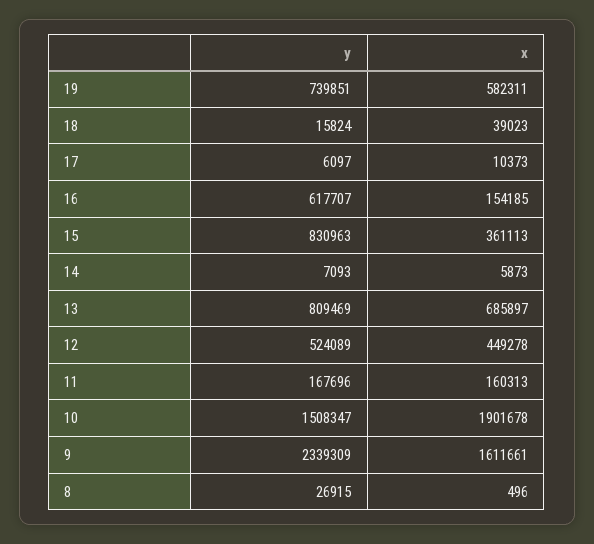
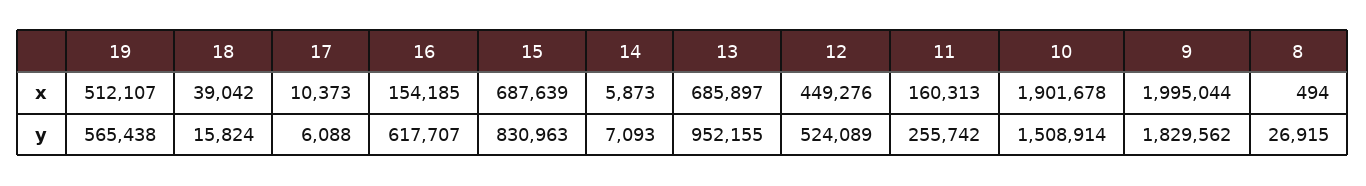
y, 19: 739851 -> 565438
x, 19: 582311 -> 512107
x, 18: 39023 -> 39042
y, 17: 6097 -> 6088
x, 15: 361113 -> 687639
y, 13: 809469 -> 952155
x, 12: 449278 -> 449276
y, 11: 167696 -> 255742
y, 10: 1508347 -> 1508914
y, 9: 2339309 -> 1829562
x, 9: 1611661 -> 1995044
x, 8: 496 -> 494

